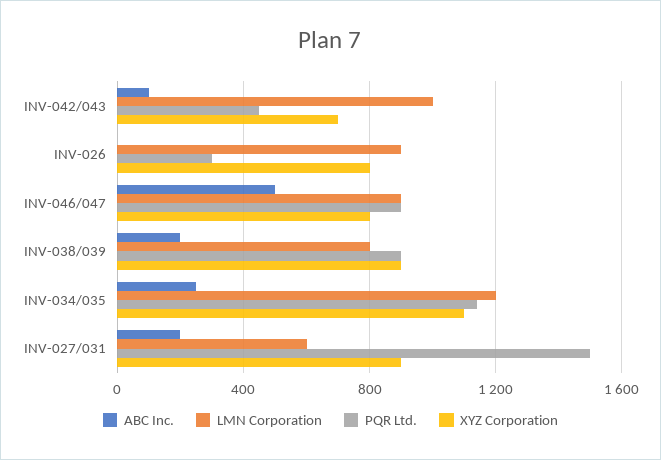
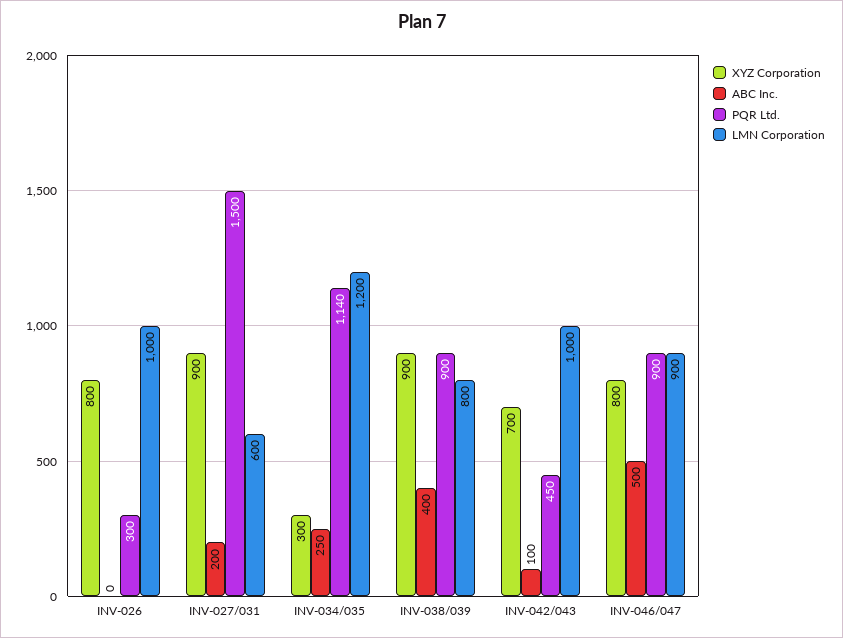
LMN Corporation, INV-026: 900 -> 1000
ABC Inc., INV-038/039: 200 -> 400
XYZ Corporation, INV-034/035: 1100 -> 300

